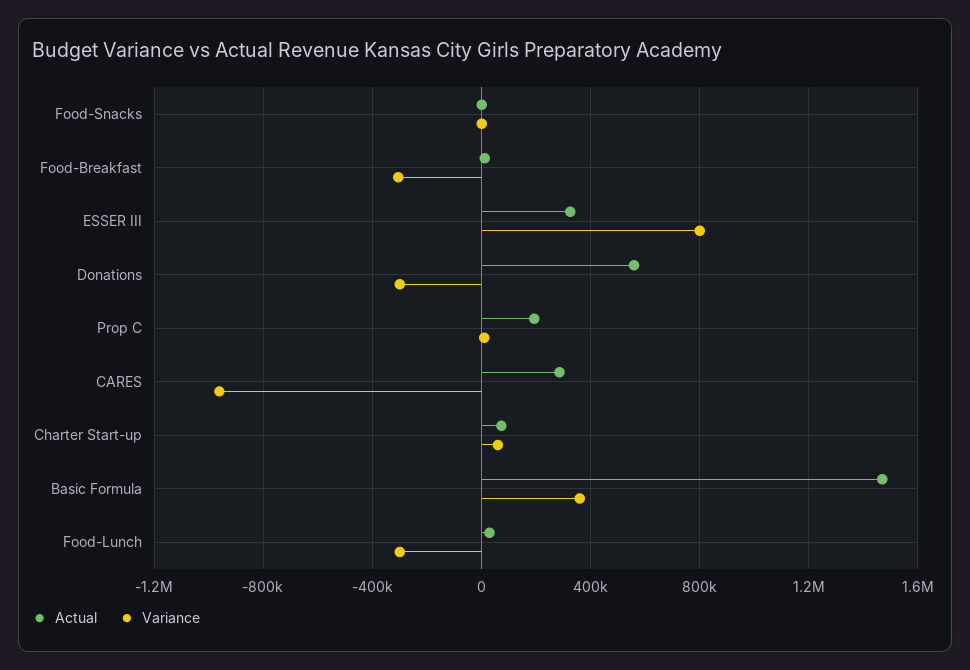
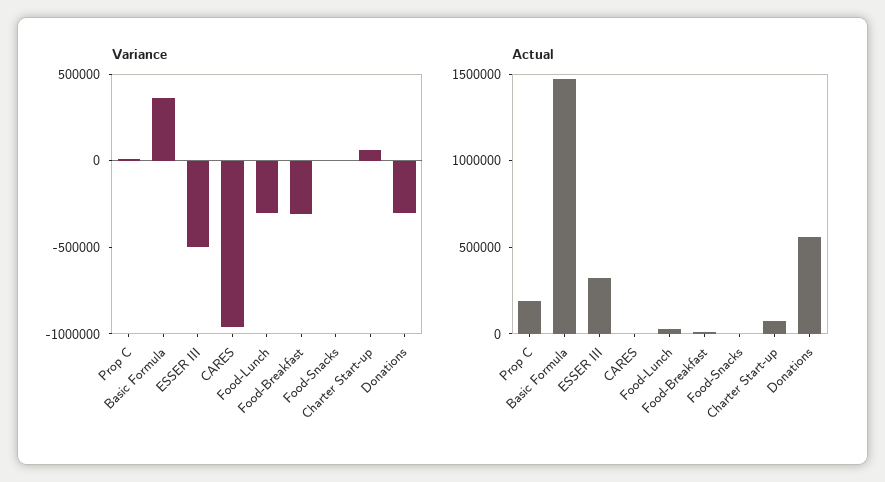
Variance, ESSER III: 800000 -> -500000
Actual, CARES: 300000 -> 0

